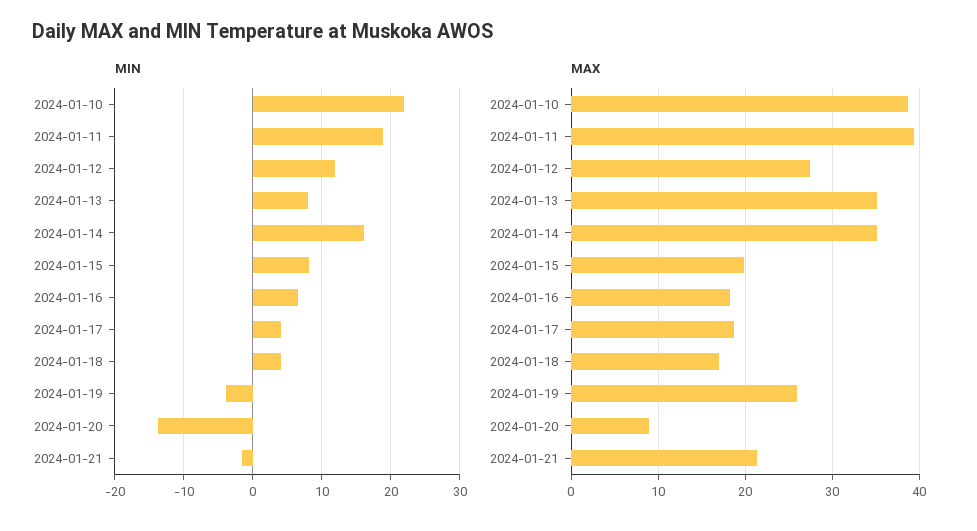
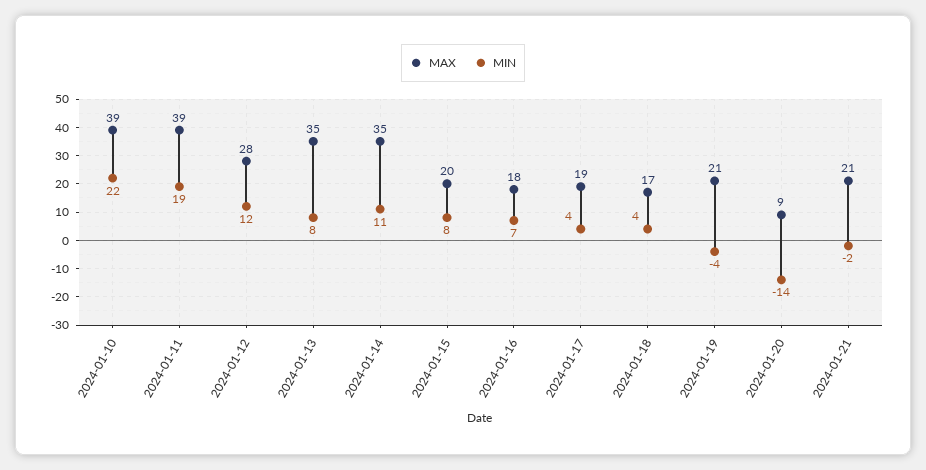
MIN, 2024-01-14: 16 -> 11
MAX, 2024-01-19: 26 -> 21

